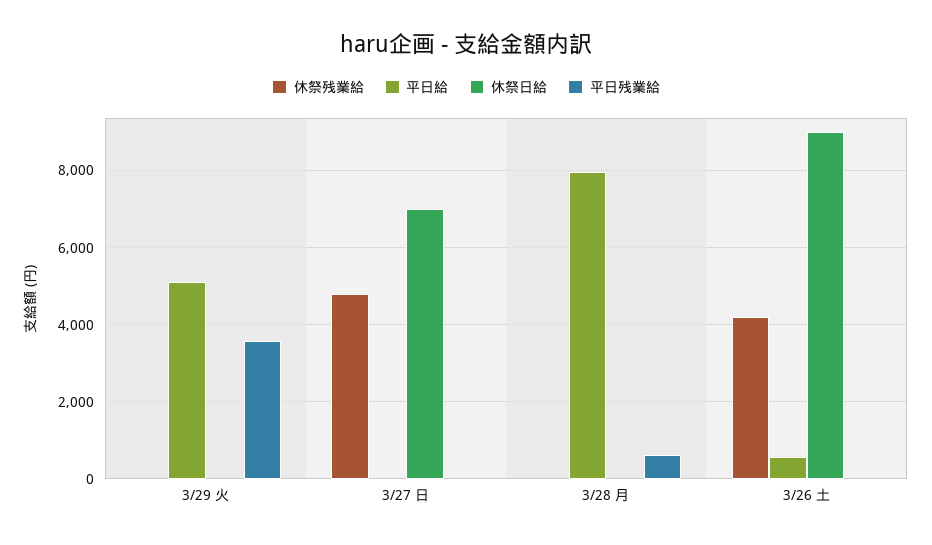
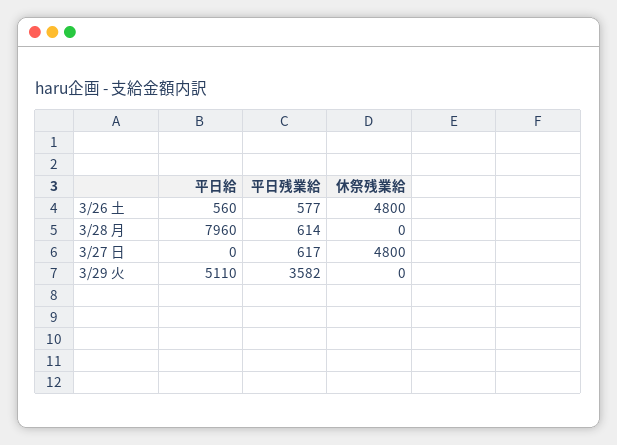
休祭日給, 3/29 火: 0 -> none
休祭日給, 3/27 日: 7000 -> none
平日残業給, 3/27 日: 0 -> 617
休祭日給, 3/28 月: 0 -> none
休祭残業給, 3/26 土: 4200 -> 4800
休祭日給, 3/26 土: 9000 -> none
平日残業給, 3/26 土: 0 -> 577

